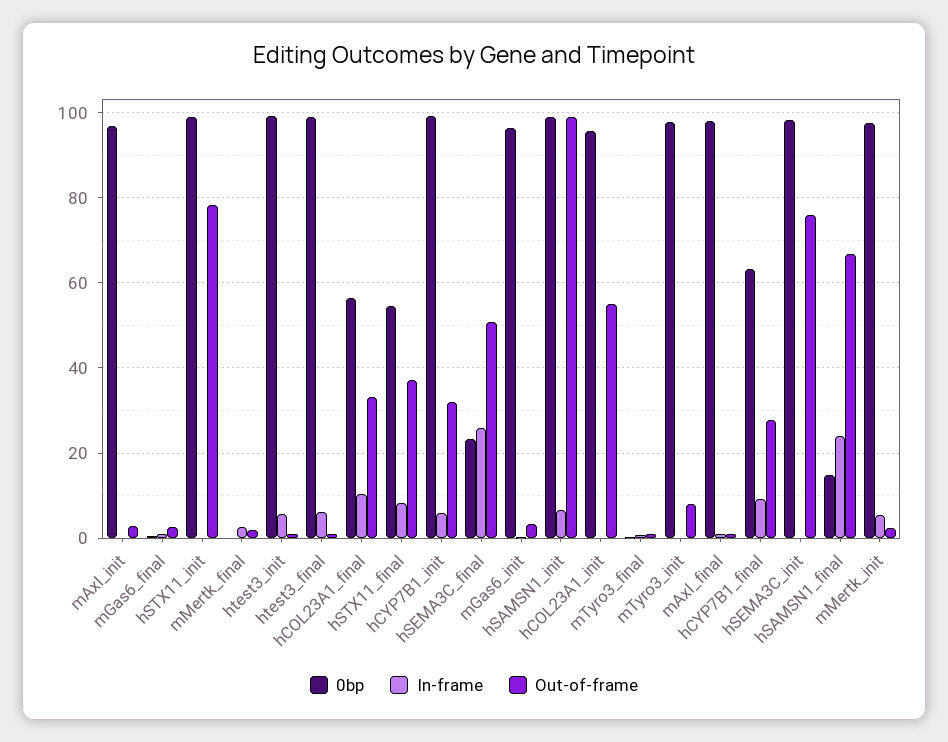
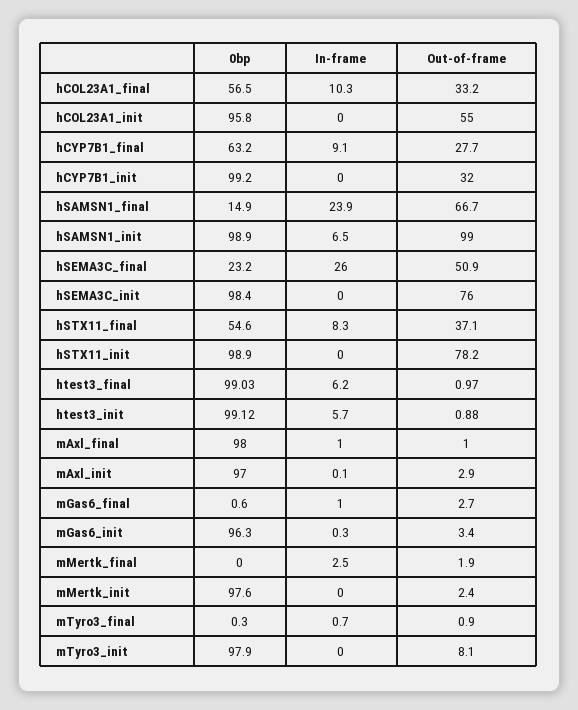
In-frame, hCYP7B1_init: 6 -> 0
In-frame, mMertk_init: 6 -> 0

